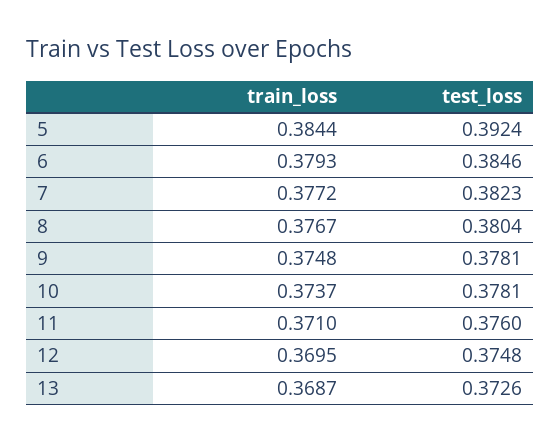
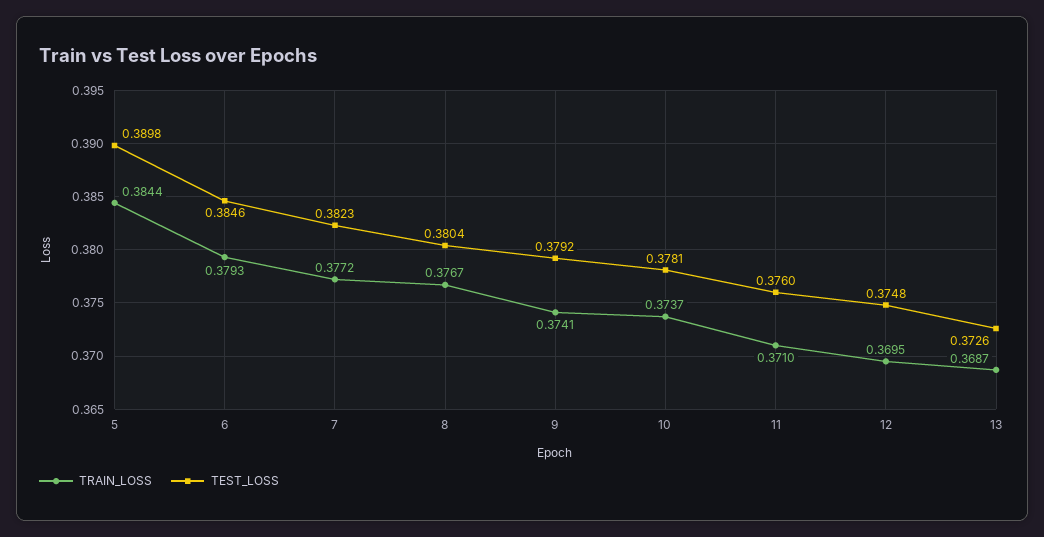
test_loss, 5: 0.3924 -> 0.3898
train_loss, 9: 0.3748 -> 0.3741
test_loss, 9: 0.3781 -> 0.3792

